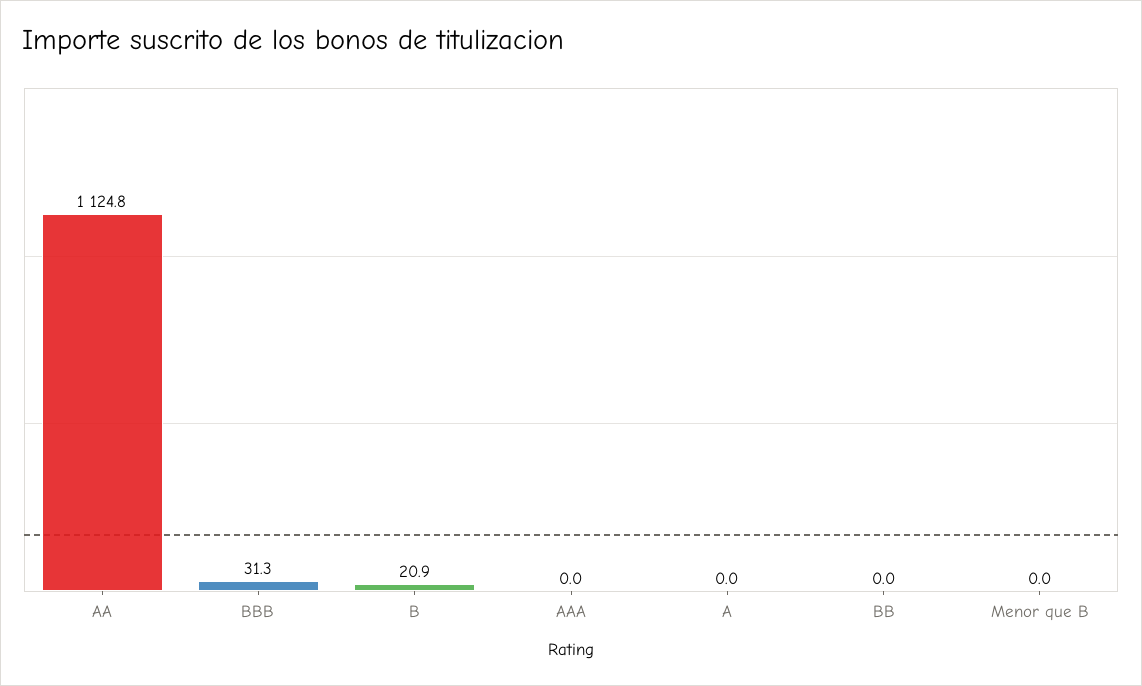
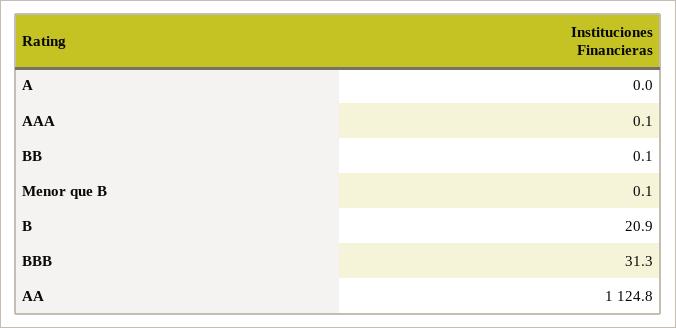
AAA: 0 -> 0.1
BB: 0 -> 0.1
Menor que B: 0 -> 0.1

